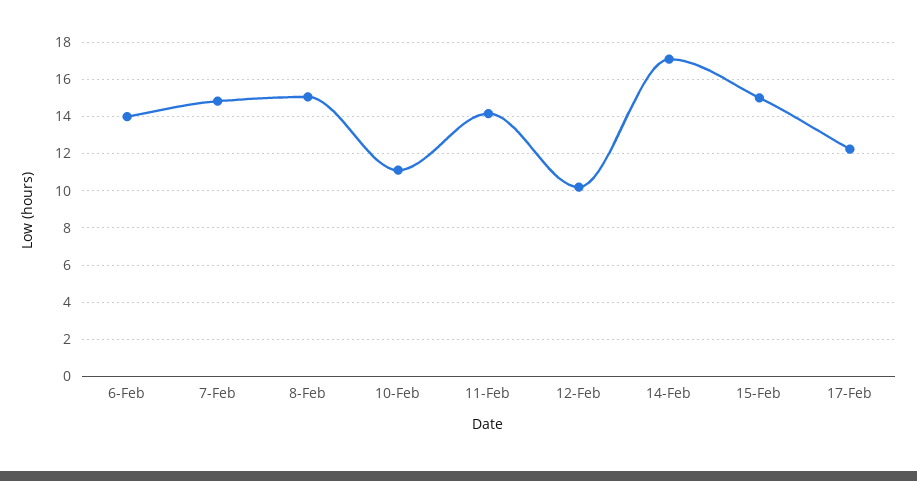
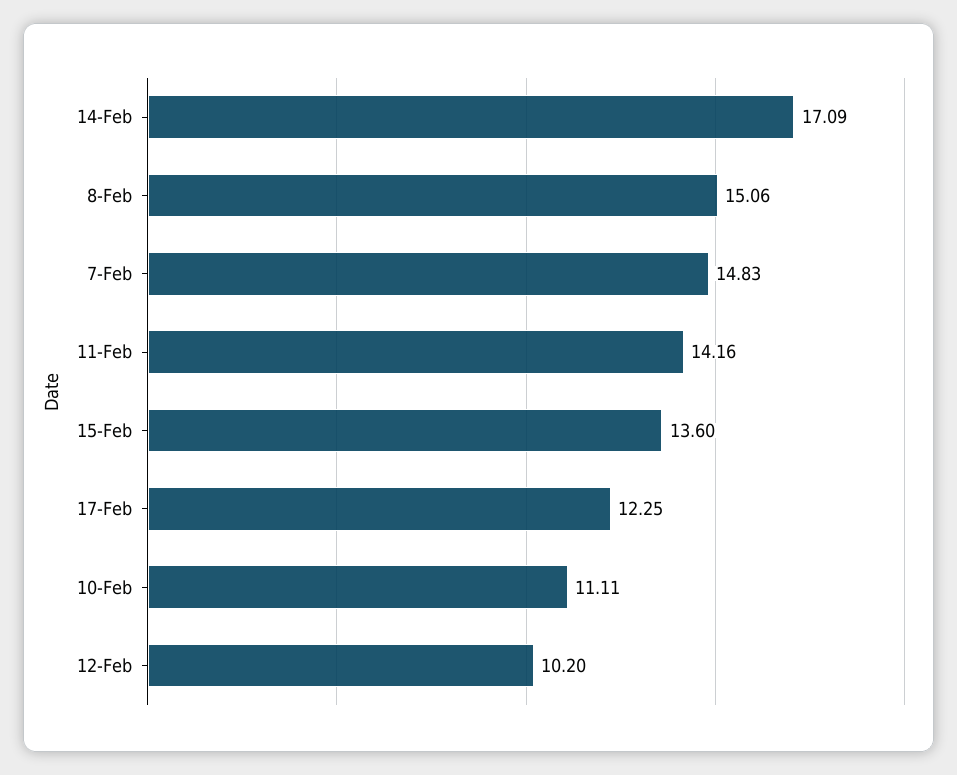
6-Feb: 14 -> none
15-Feb: 15 -> 13.6

